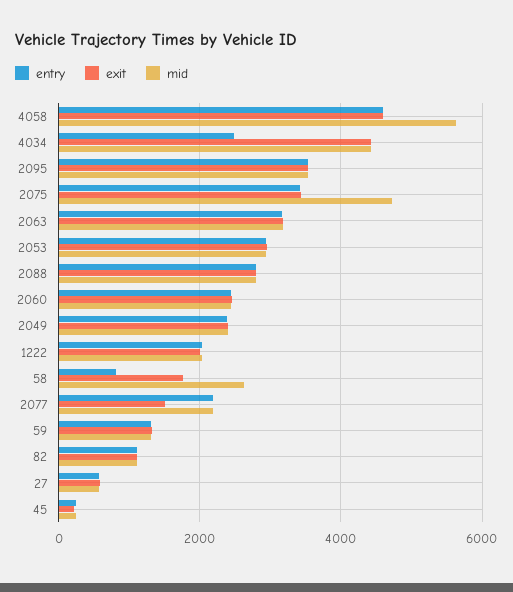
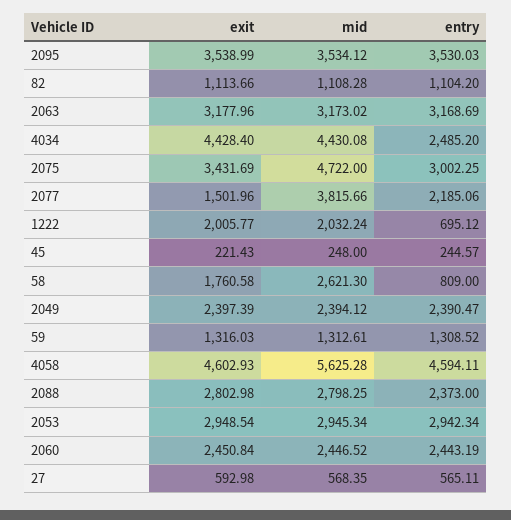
entry, 2075: 3400 -> 3002.25
entry, 2088: 2800 -> 2373
entry, 1222: 2000 -> 695.12
mid, 2077: 2200 -> 3815.66

